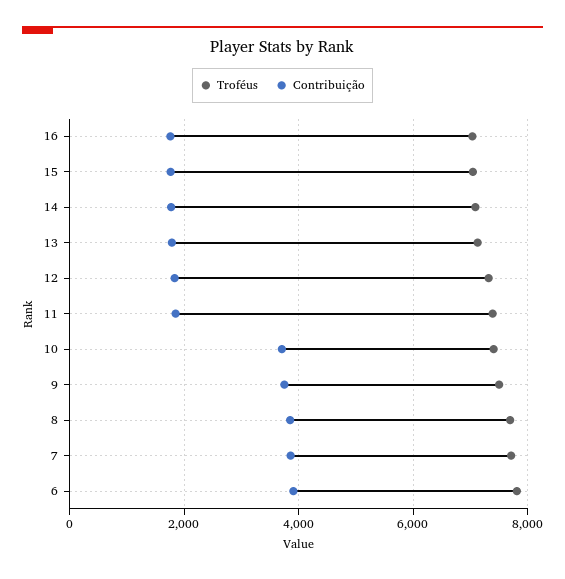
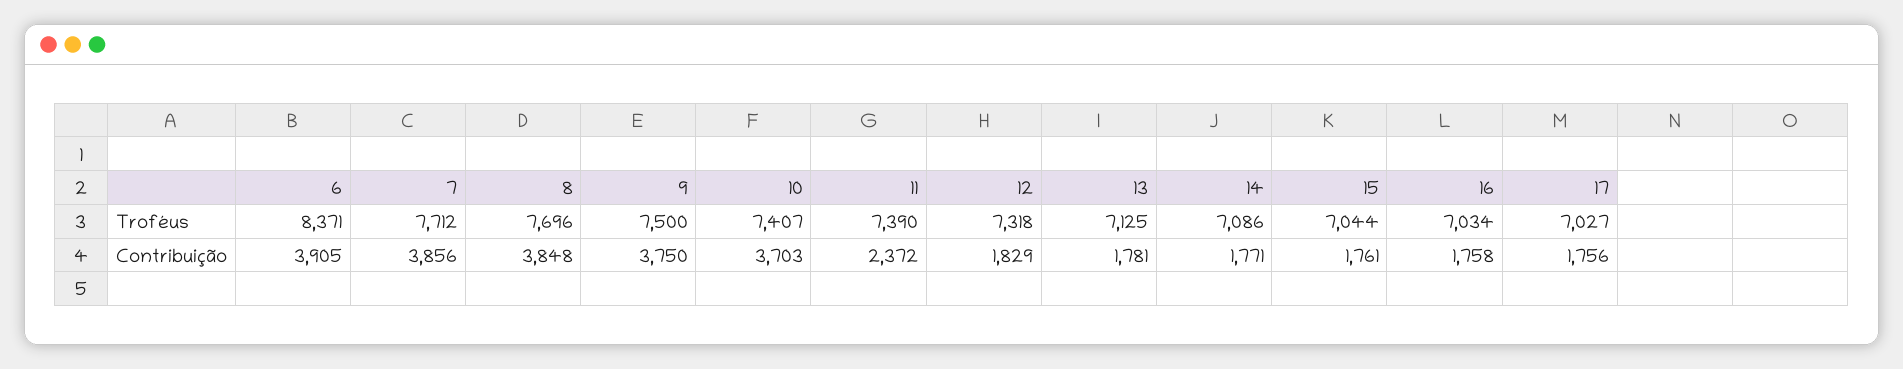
Contribuição, 11: 1800 -> 2372
Troféus, 6: 7800 -> 8371
Troféus, 17: none -> 7027
Contribuição, 17: none -> 1756

